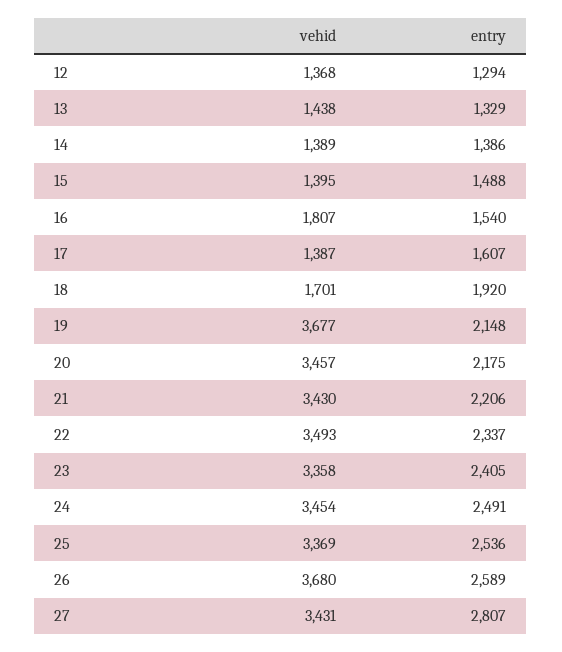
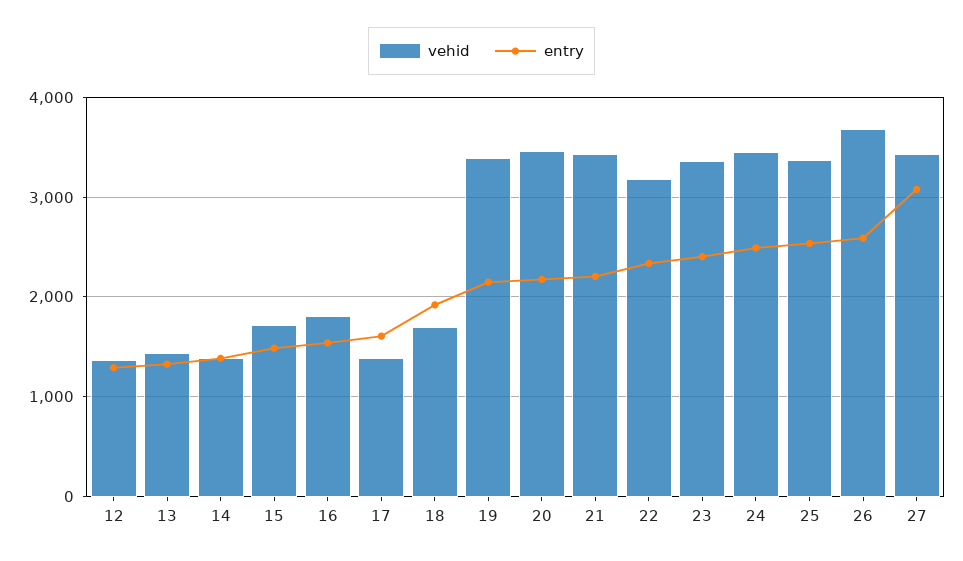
vehid, 15: 1395 -> 1700
vehid, 19: 3677 -> 3400
vehid, 22: 3493 -> 3200
entry, 27: 2807 -> 3100

